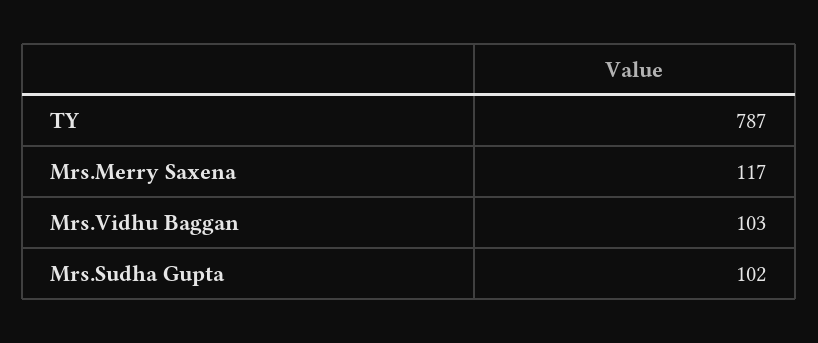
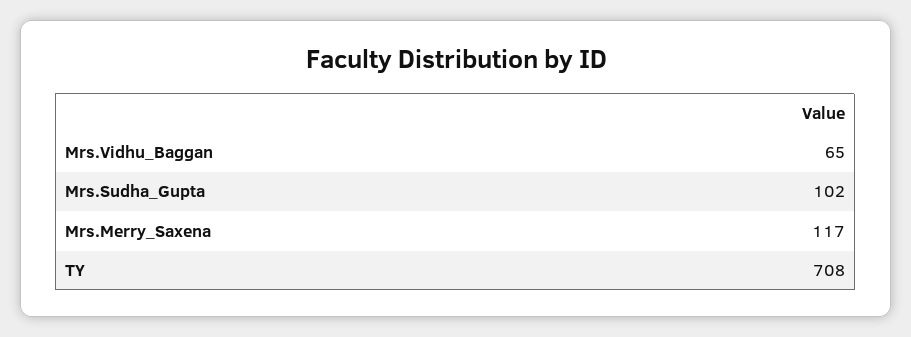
TY: 787 -> 708
Mrs.Vidhu Baggan: 103 -> 65

